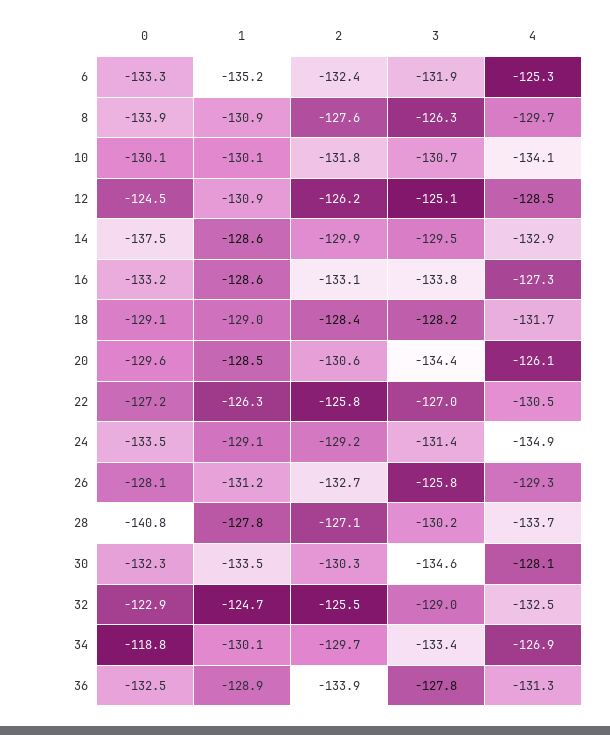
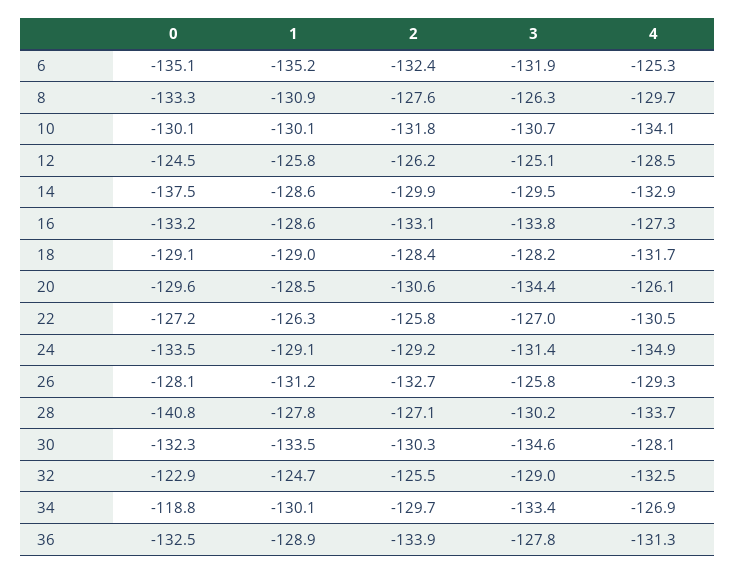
0, 6: -133.3 -> -135.1
0, 8: -133.9 -> -133.3
1, 12: -130.9 -> -125.8

